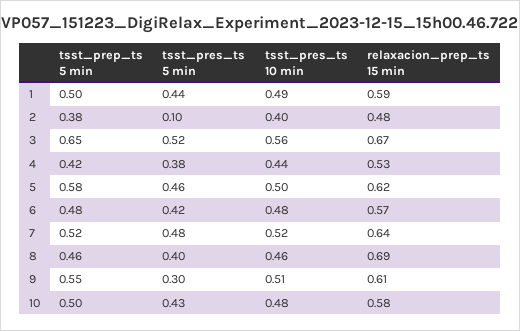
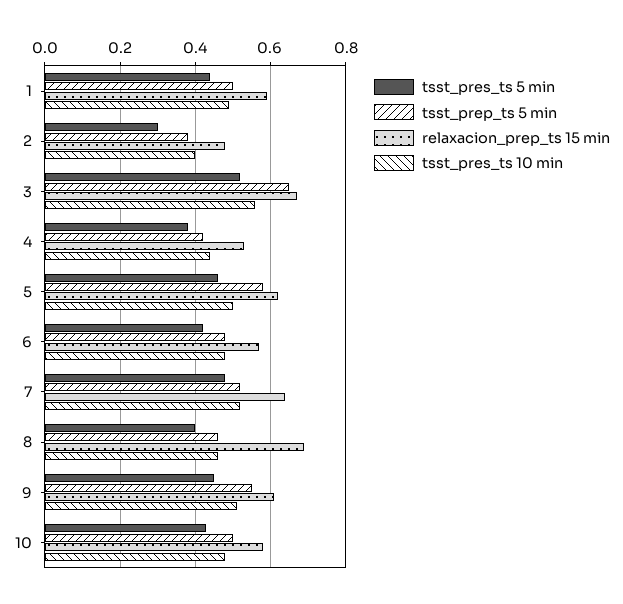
tsst_pres_ts 5 min, 2: 0.1 -> 0.3
tsst_pres_ts 5 min, 9: 0.3 -> 0.45

